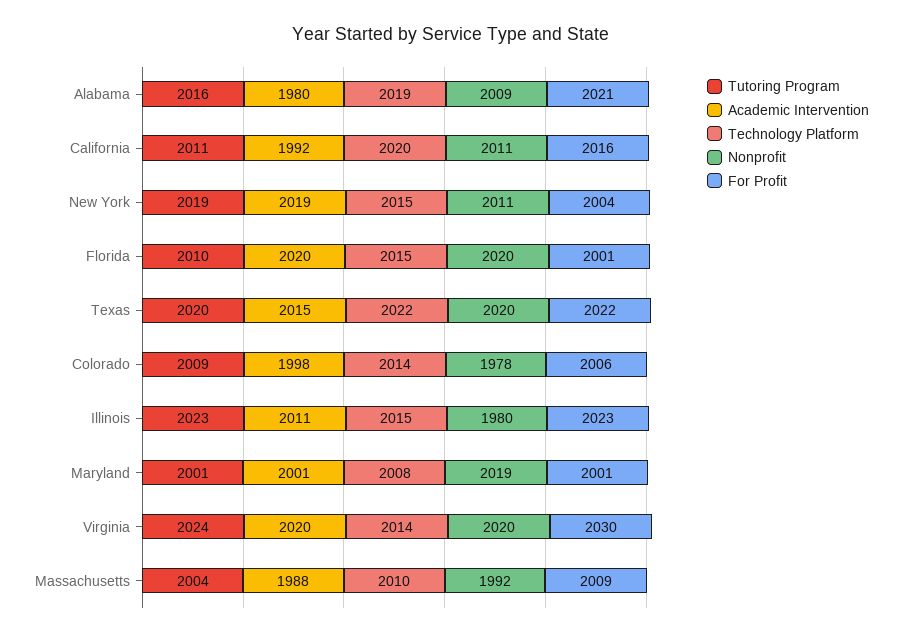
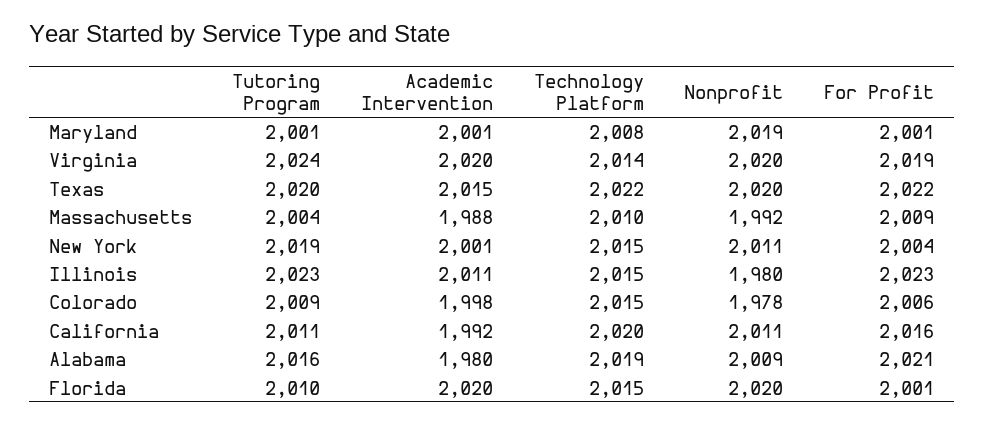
Academic Intervention, New York: 2019 -> 2001
Technology Platform, Colorado: 2014 -> 2015
For Profit, Virginia: 2030 -> 2019

